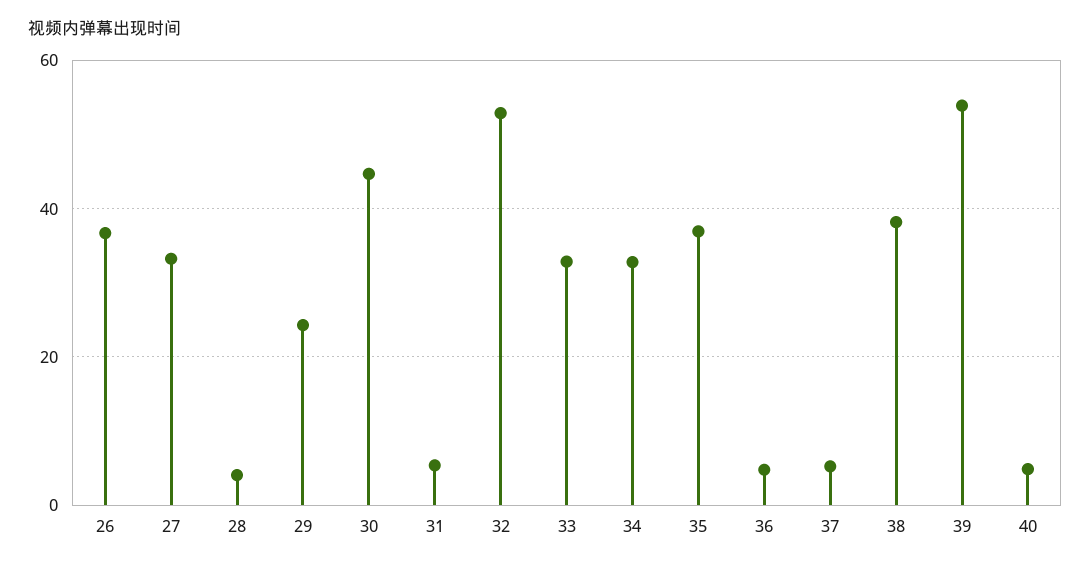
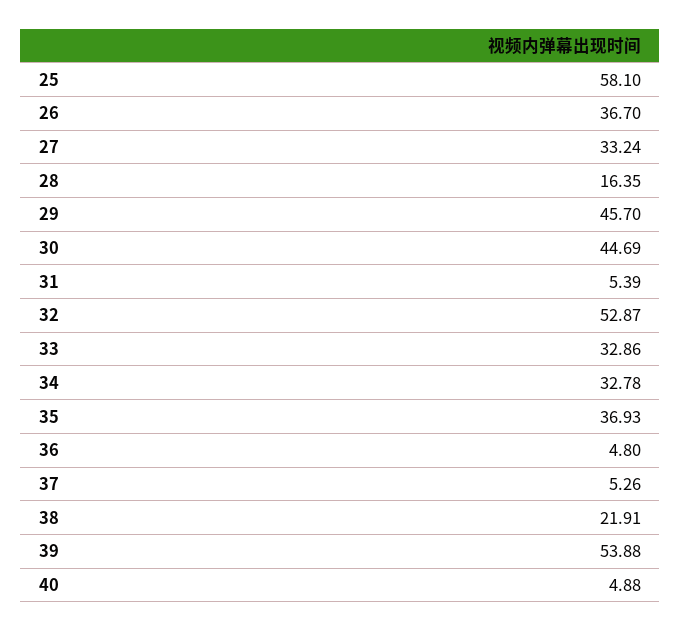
28: 4 -> 16.35
29: 24 -> 45.7
38: 38 -> 21.91
25: none -> 58.1

